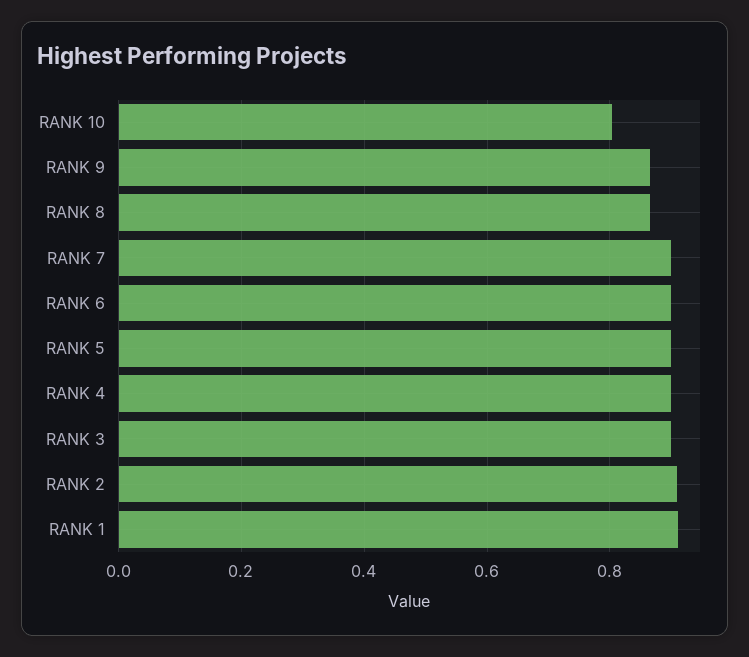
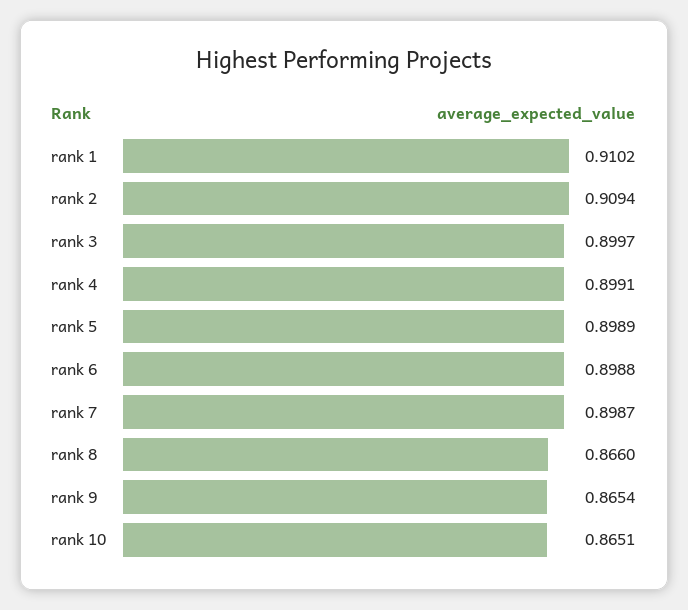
RANK 10: 0.8 -> 0.8651

